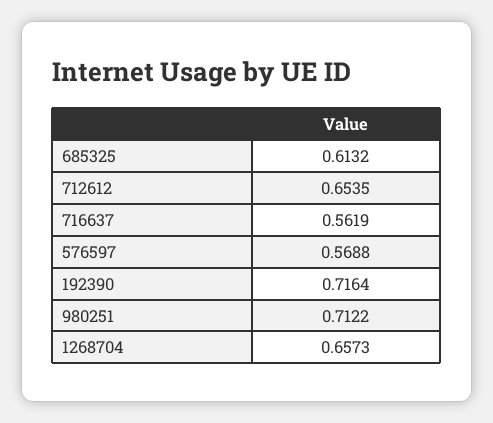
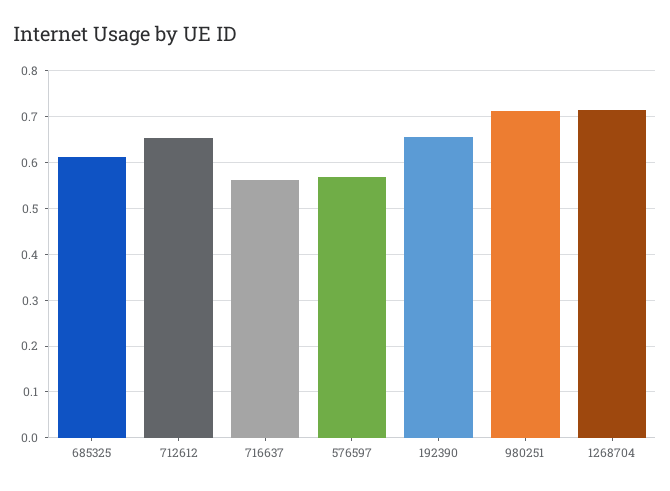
192390: 0.7164 -> 0.66
1268704: 0.6573 -> 0.72

